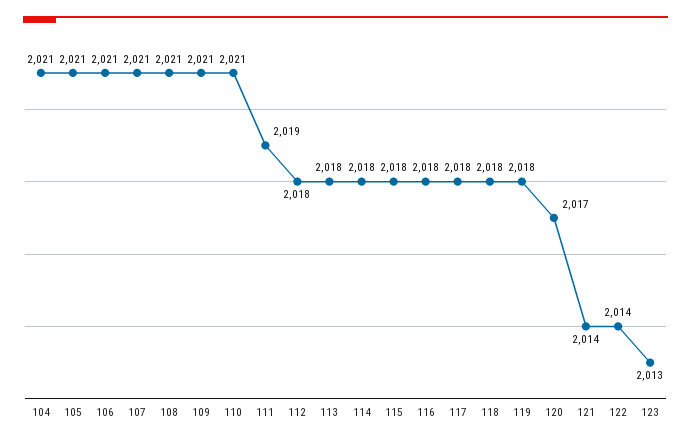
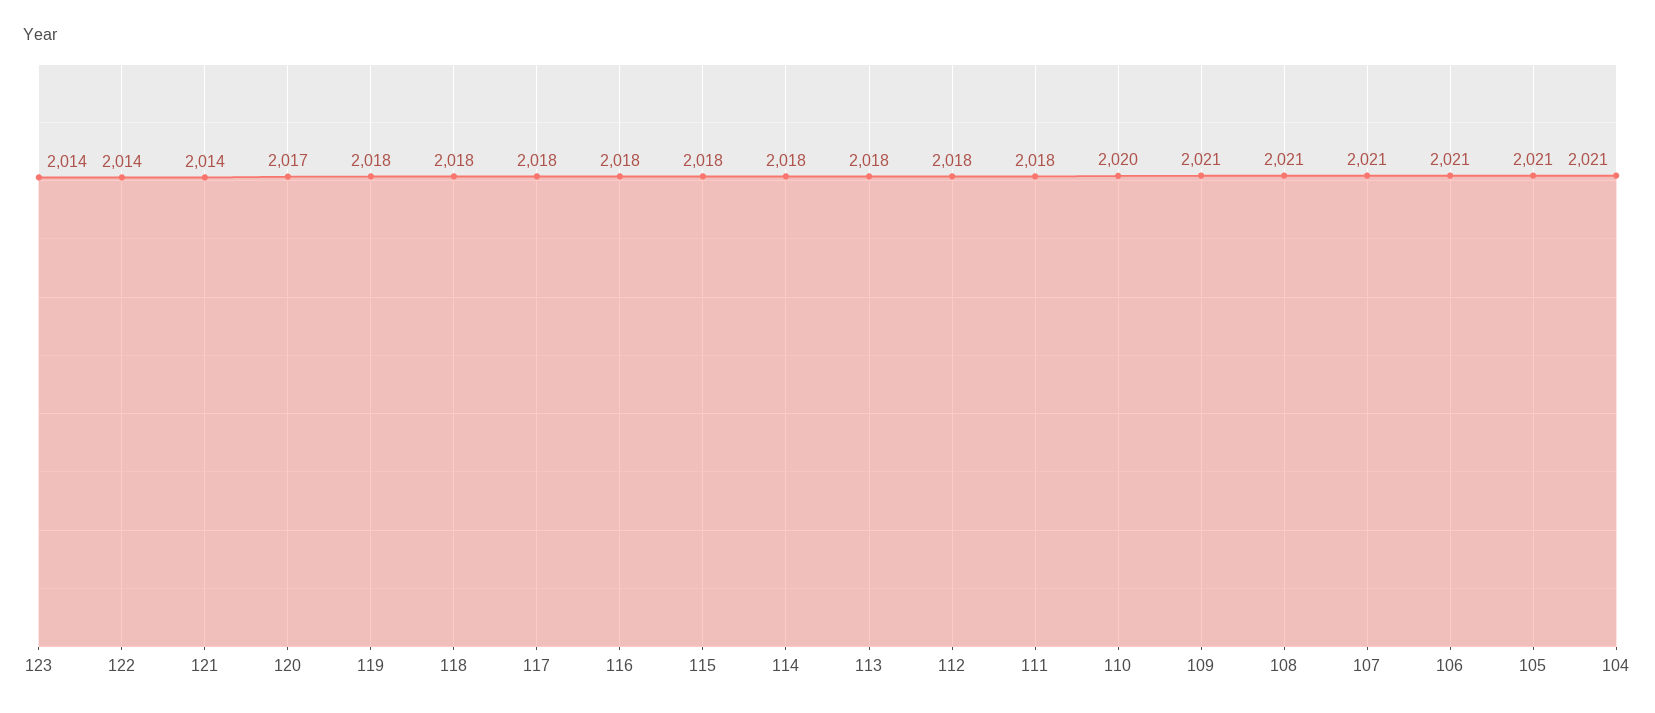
110: 2021 -> 2020
111: 2019 -> 2018
123: 2013 -> 2014

